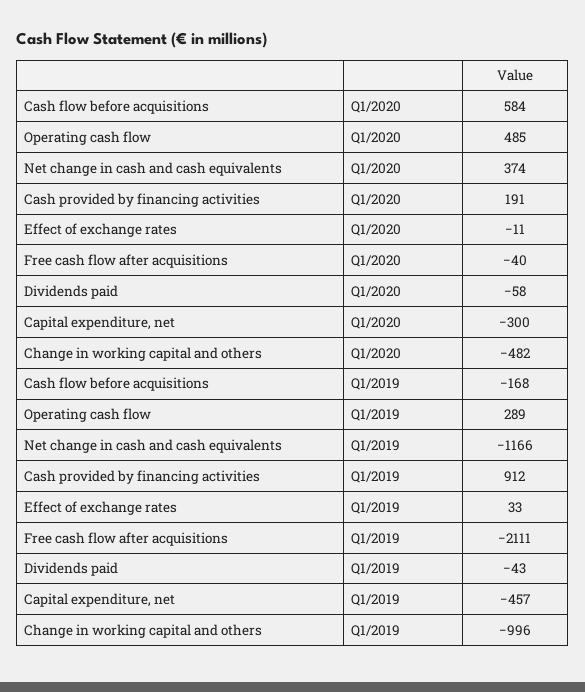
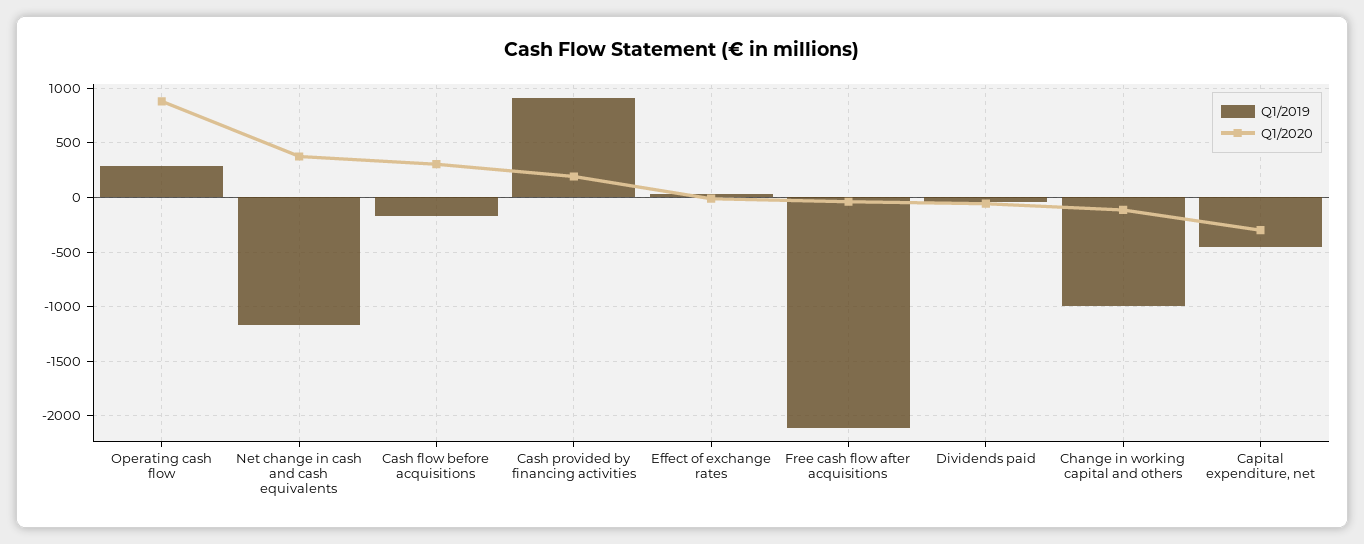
Q1/2020, Cash flow before acquisitions: 584 -> 300
Q1/2020, Operating cash flow: 485 -> 900
Q1/2020, Change in working capital and others: -482 -> -100

